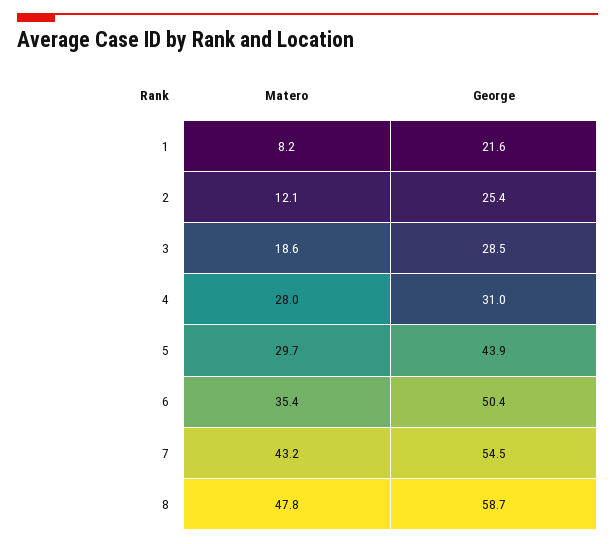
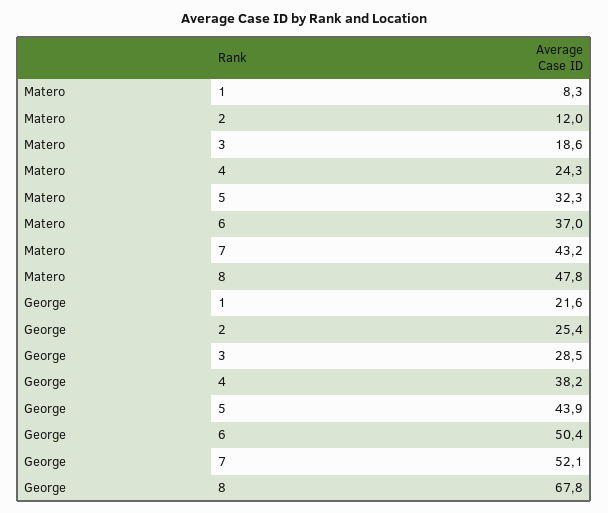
Matero, 1: 8.2 -> 8.3
Matero, 2: 12.1 -> 12
Matero, 4: 28 -> 24.3
George, 4: 31 -> 38.2
Matero, 5: 29.7 -> 32.3
Matero, 6: 35.4 -> 37
George, 7: 54.5 -> 52.1
George, 8: 58.7 -> 67.8

